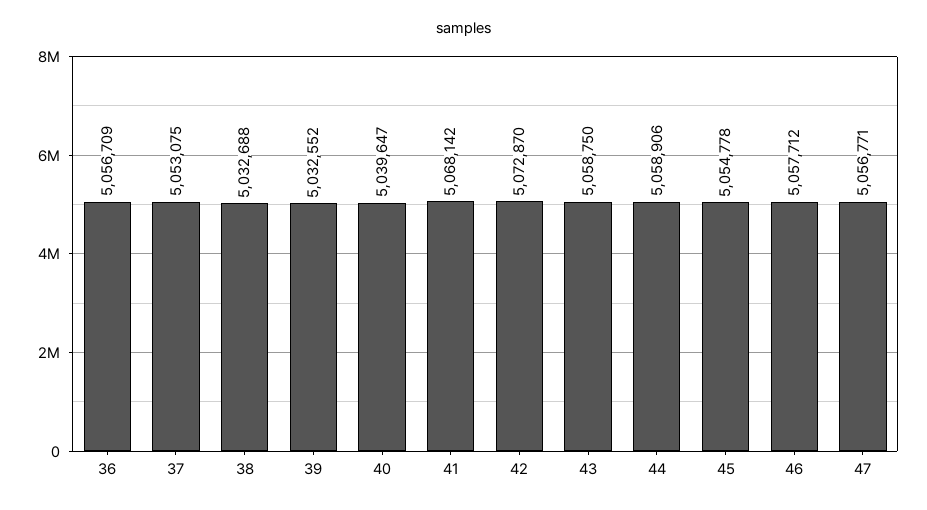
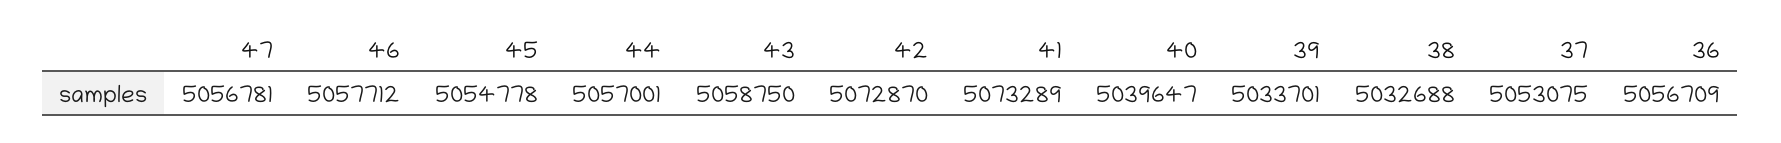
39: 5032552 -> 5033701
41: 5068142 -> 5073289
44: 5058906 -> 5057001
47: 5056771 -> 5056781

